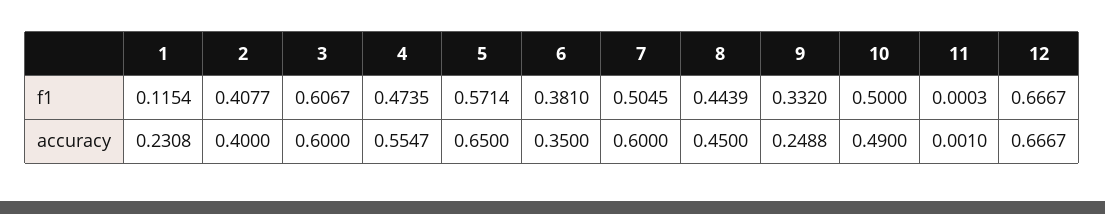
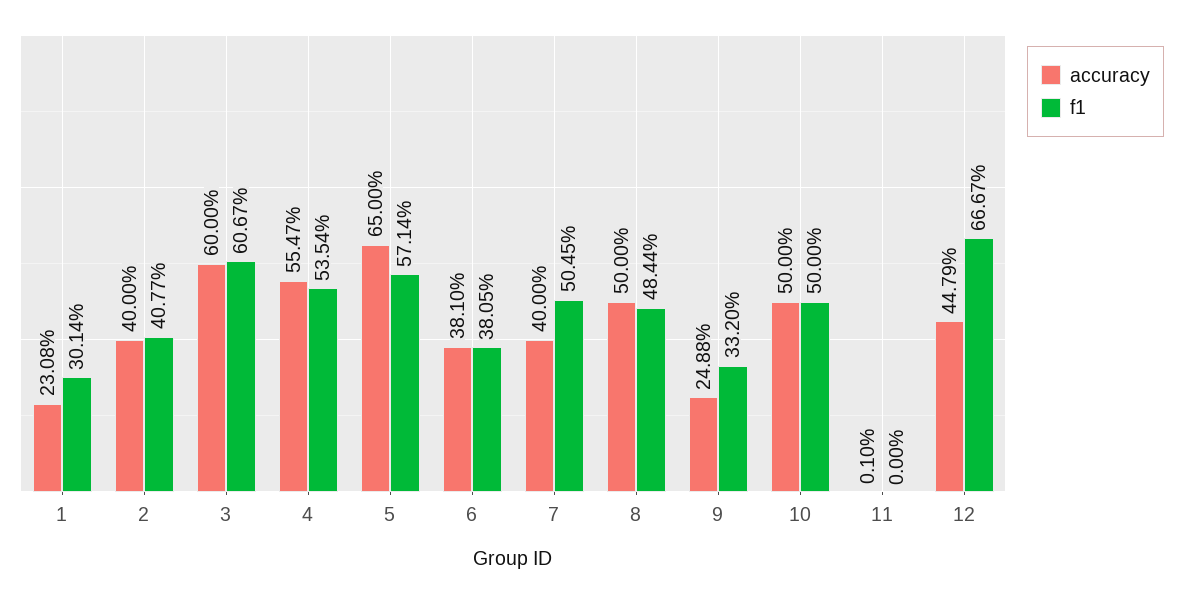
f1, 1: 0.1154 -> 0.3014
f1, 4: 0.4735 -> 0.5354
f1, 6: 0.381 -> 0.3805
f1, 8: 0.4439 -> 0.4844
f1, 11: 0.0003 -> 0
accuracy, 6: 0.35 -> 0.381
accuracy, 7: 0.6 -> 0.4
accuracy, 8: 0.45 -> 0.5
accuracy, 10: 0.49 -> 0.5
accuracy, 12: 0.6667 -> 0.4479

